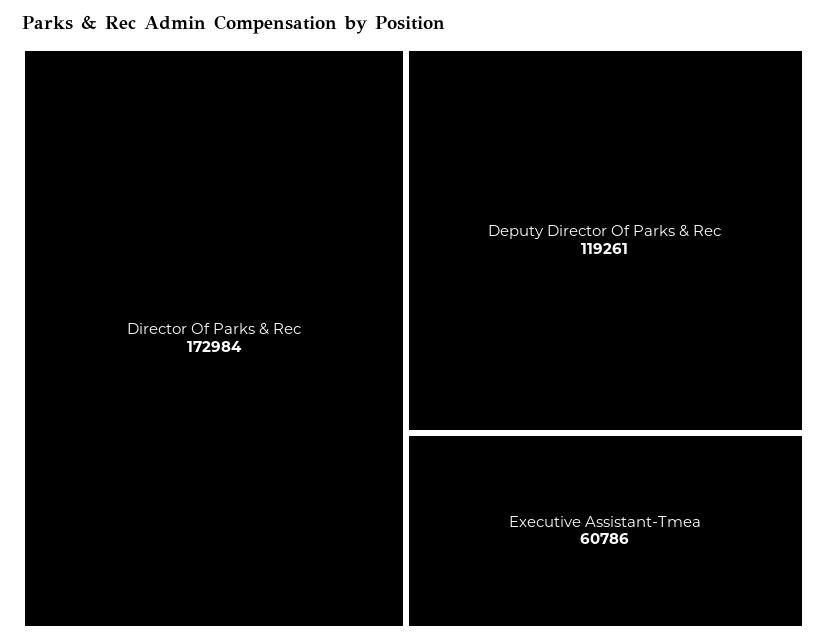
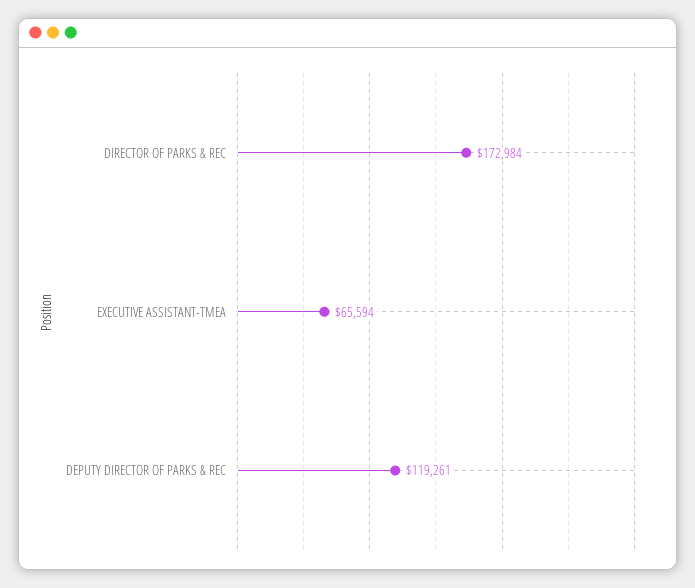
Executive Assistant-Tmea: 60786 -> 65594

